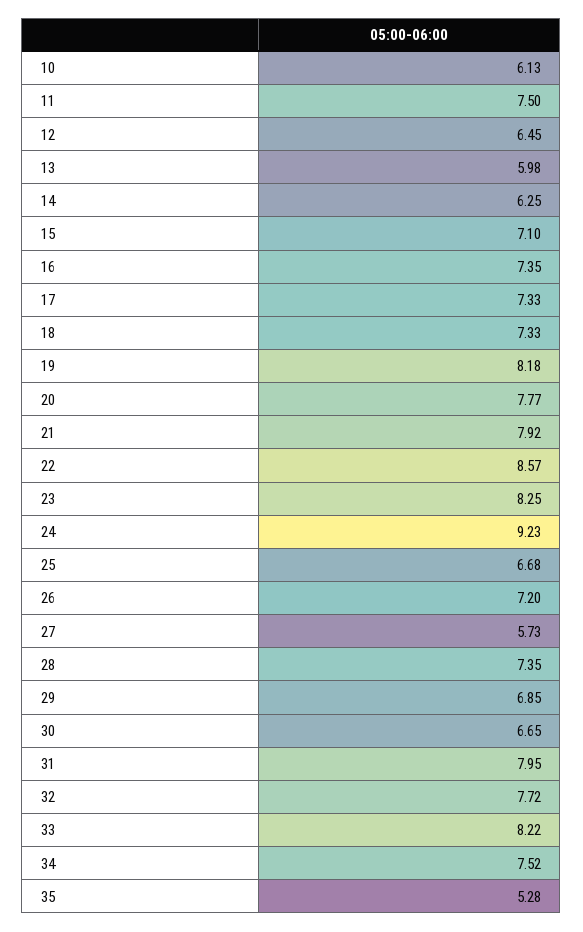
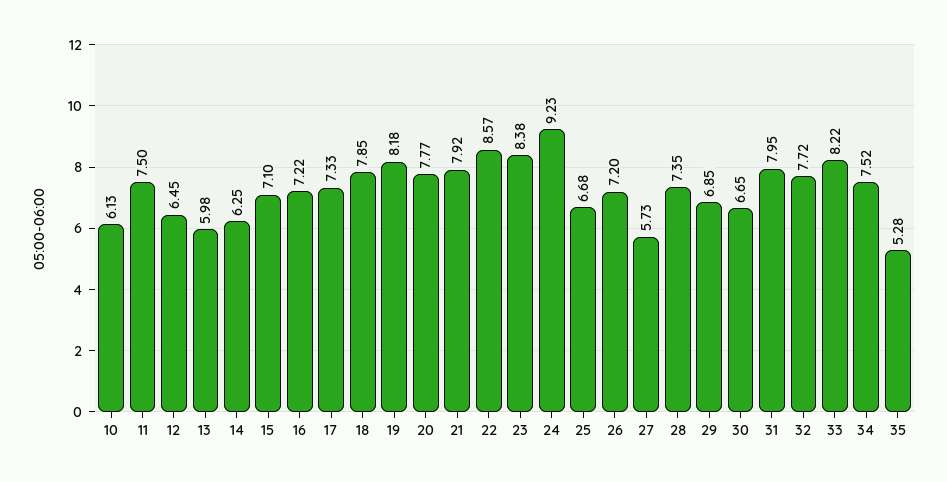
16: 7.35 -> 7.22
18: 7.33 -> 7.85
23: 8.25 -> 8.38

